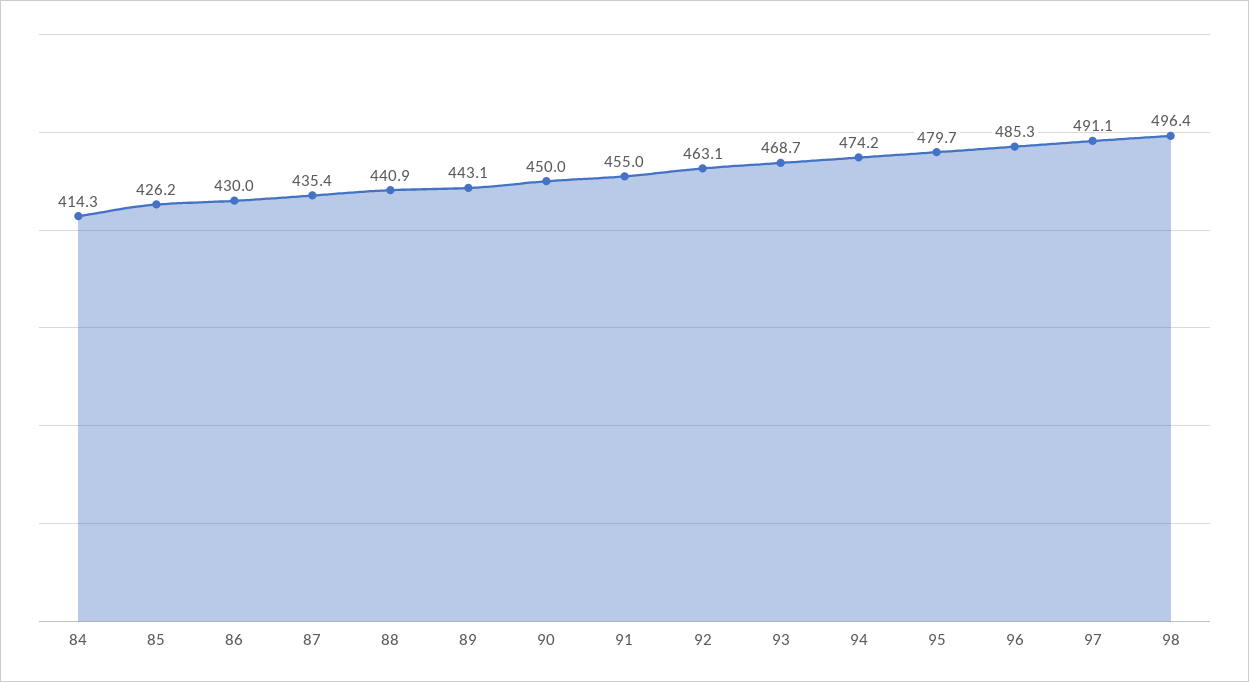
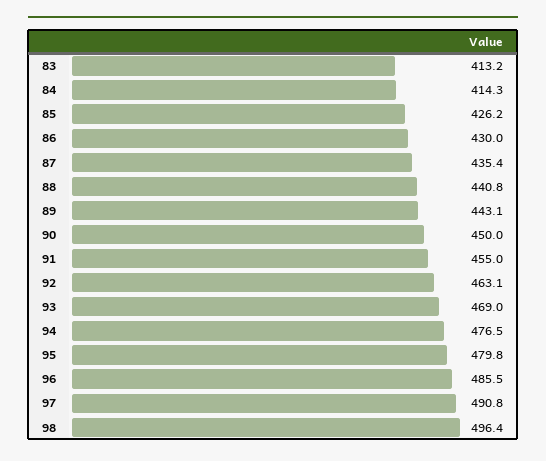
88: 440.9 -> 440.8
93: 468.7 -> 469
94: 474.2 -> 476.5
95: 479.7 -> 479.8
96: 485.3 -> 485.5
97: 491.1 -> 490.8
83: none -> 413.2

